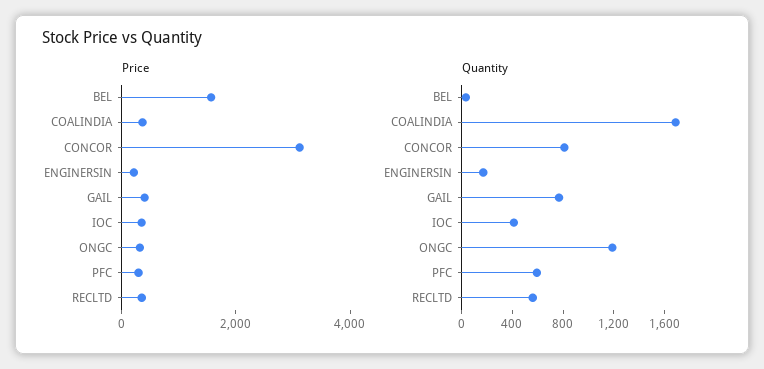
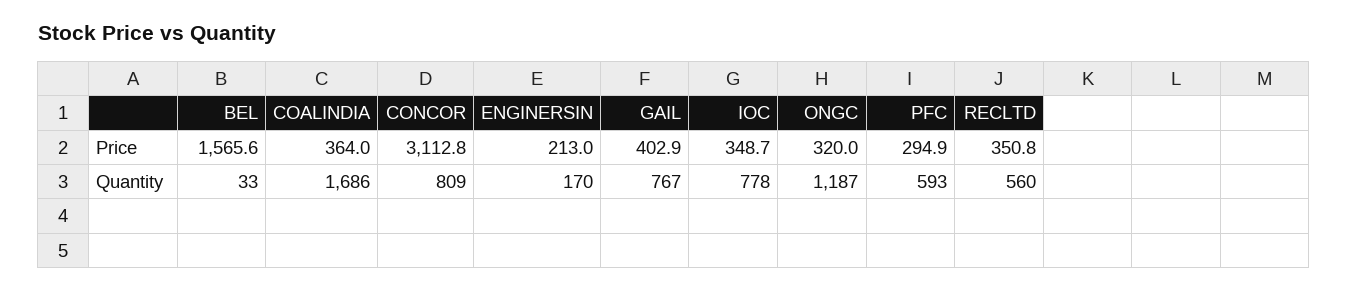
Quantity, IOC: 400 -> 778

